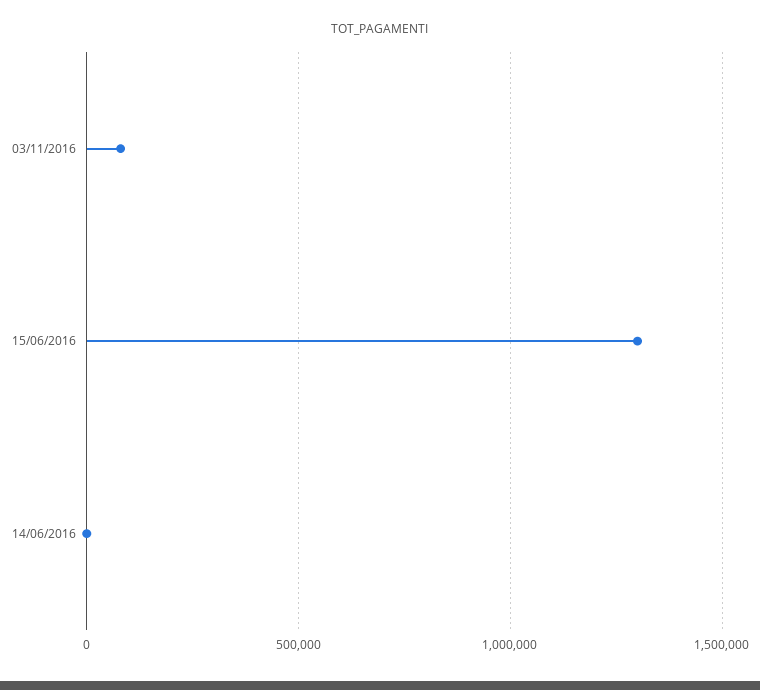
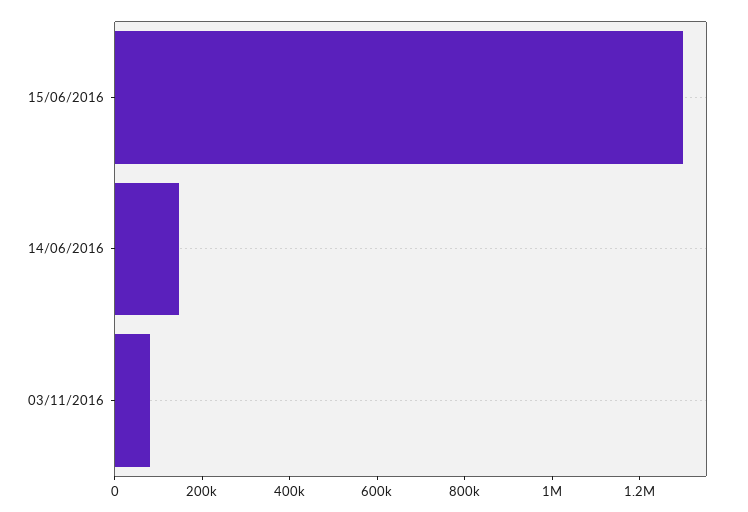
14/06/2016: 0 -> 150000

